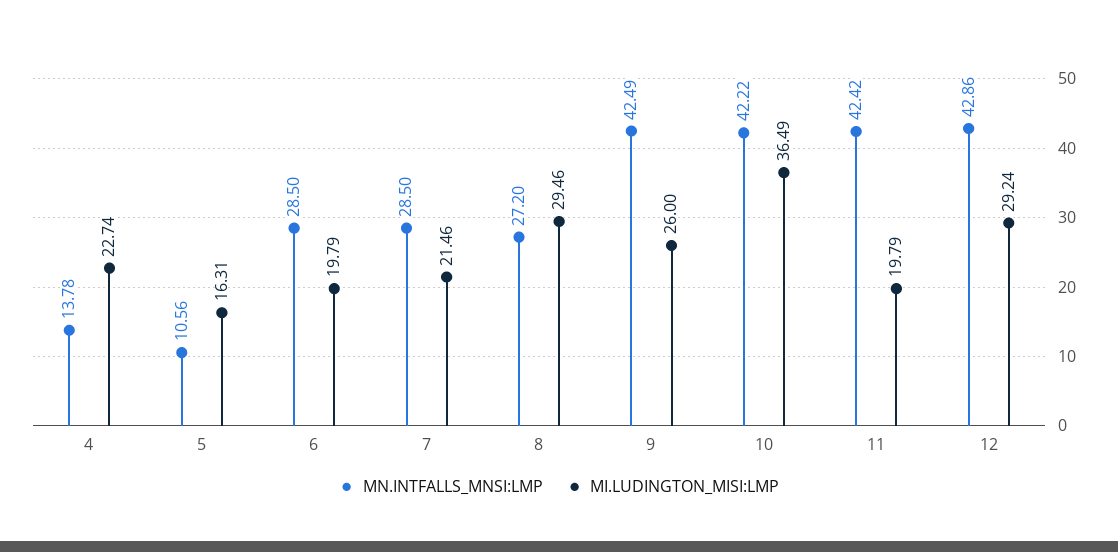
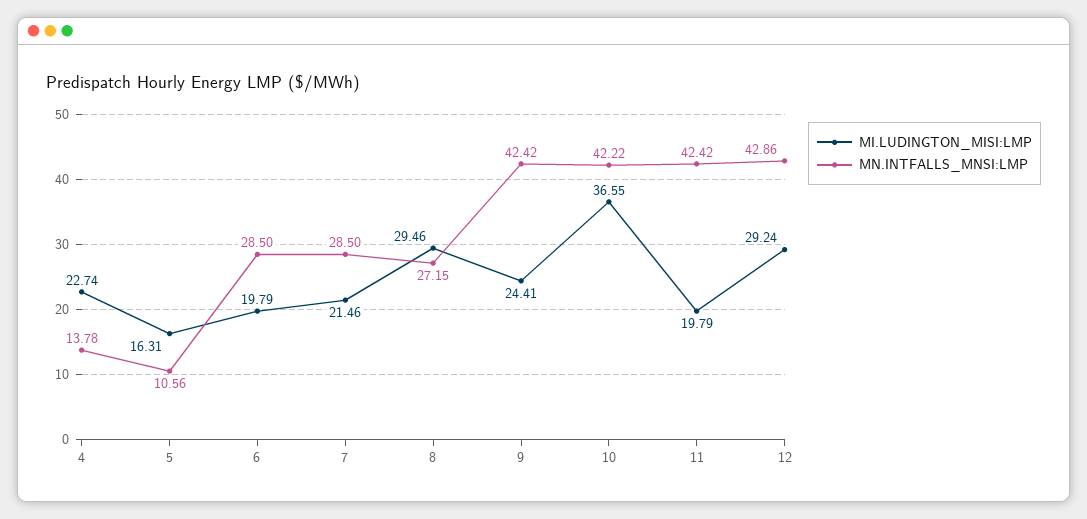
MN.INTFALLS_MNSI:LMP, 8: 27.2 -> 27.15
MN.INTFALLS_MNSI:LMP, 9: 42.49 -> 42.42
MI.LUDINGTON_MISI:LMP, 9: 26 -> 24.41
MI.LUDINGTON_MISI:LMP, 10: 36.49 -> 36.55

